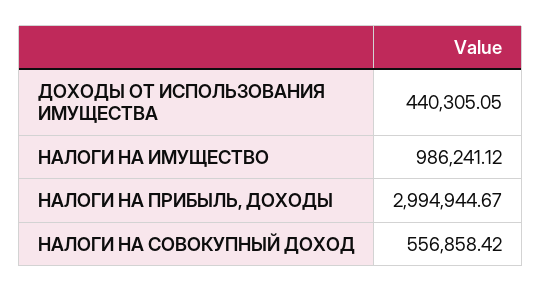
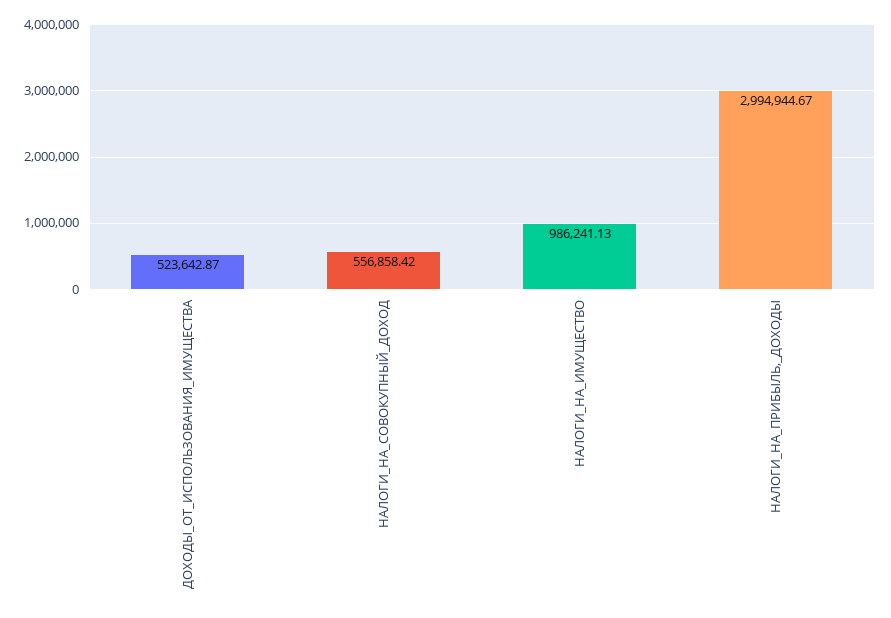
ДОХОДЫ ОТ ИСПОЛЬЗОВАНИЯ ИМУЩЕСТВА: 440305.05 -> 523642.87
НАЛОГИ НА ИМУЩЕСТВО: 986241.12 -> 986241.13

